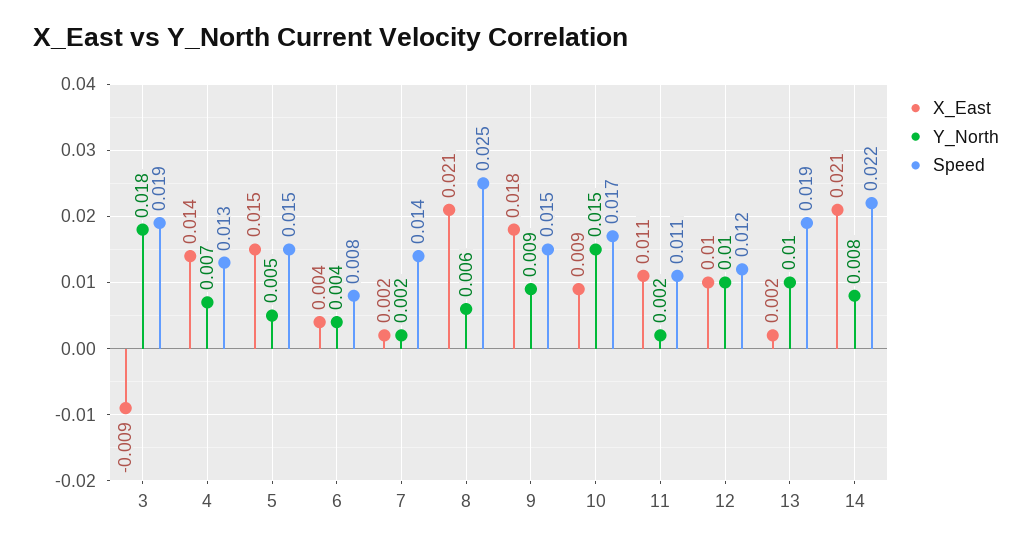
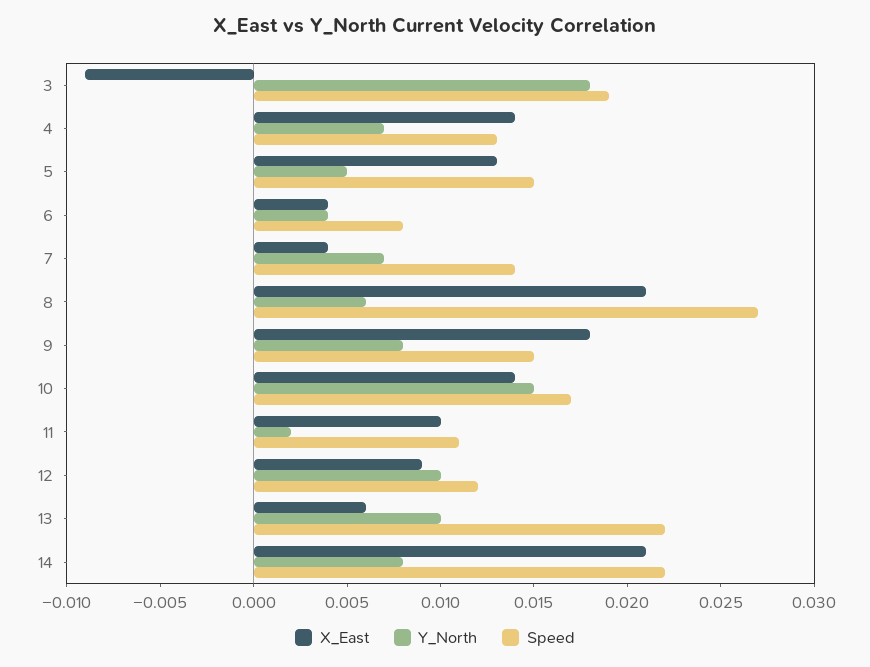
X_East, 5: 0.015 -> 0.013
X_East, 7: 0.002 -> 0.004
Y_North, 7: 0.002 -> 0.007
Speed, 8: 0.025 -> 0.027
Y_North, 9: 0.009 -> 0.008
X_East, 10: 0.009 -> 0.014
X_East, 11: 0.011 -> 0.01
X_East, 12: 0.01 -> 0.009
X_East, 13: 0.002 -> 0.006
Speed, 13: 0.019 -> 0.022

